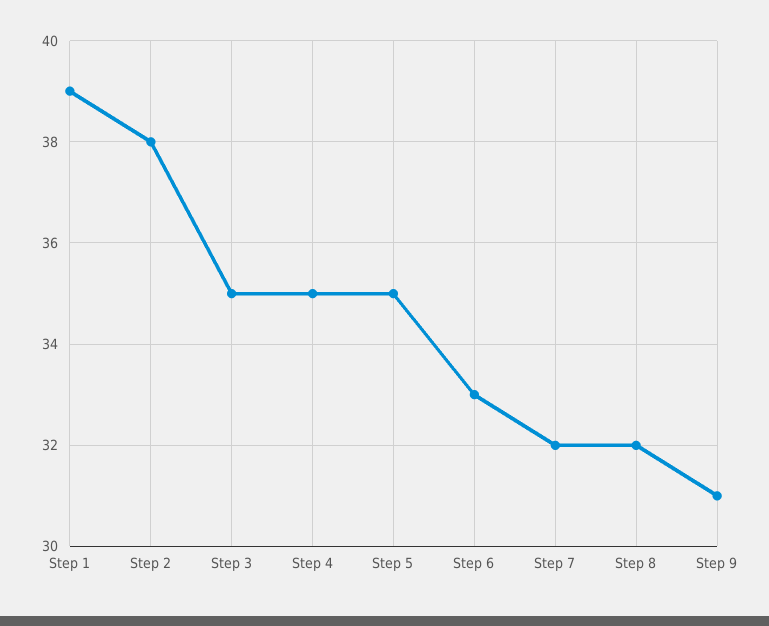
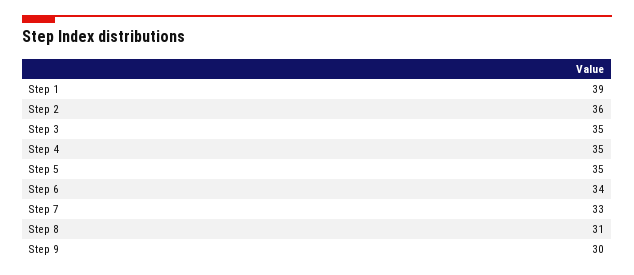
Step 2: 38 -> 36
Step 6: 33 -> 34
Step 7: 32 -> 33
Step 8: 32 -> 31
Step 9: 31 -> 30

